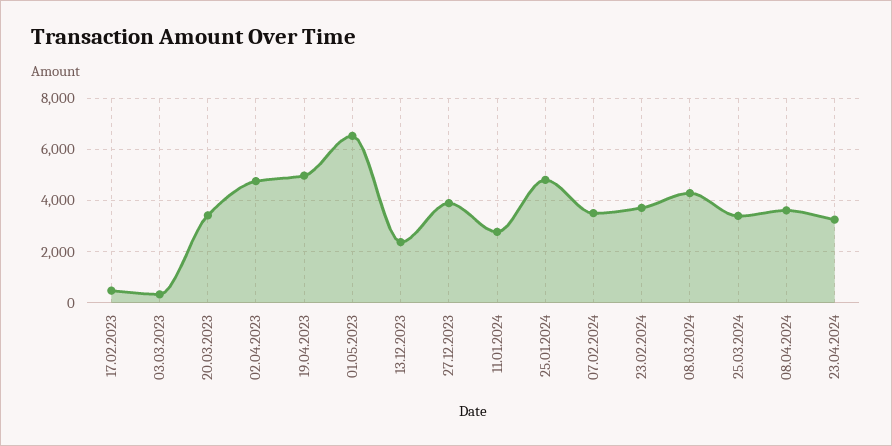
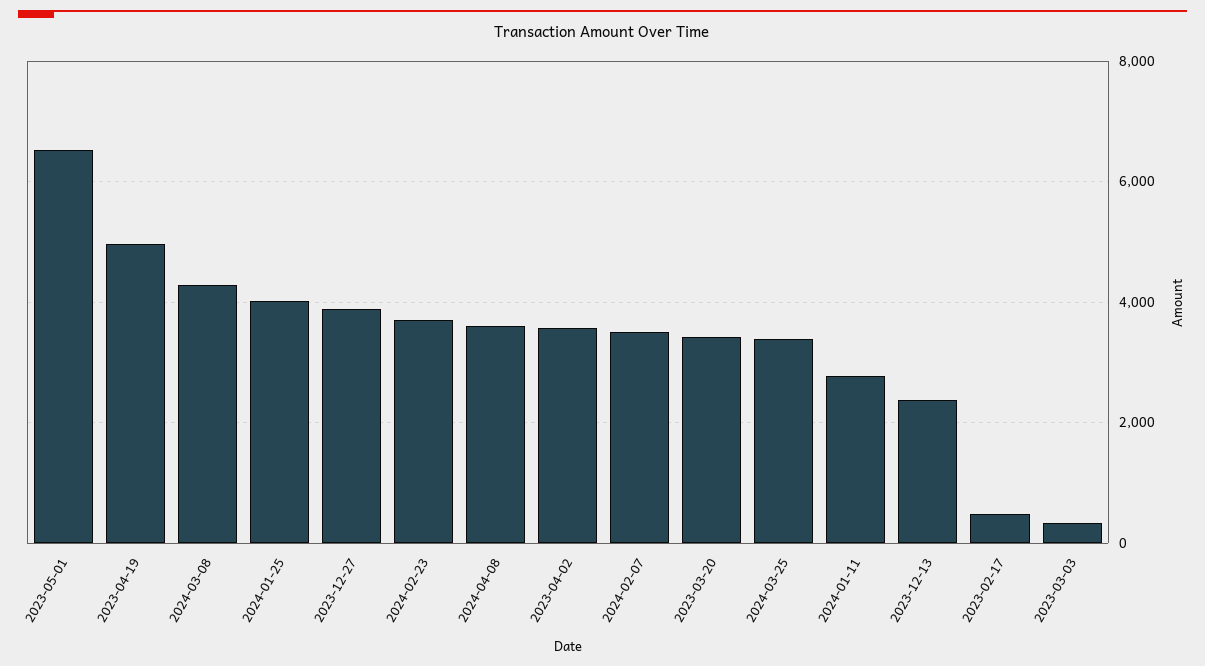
02.04.2023: 4750 -> 3600
25.01.2024: 4750 -> 4000
23.04.2024: 3250 -> none

